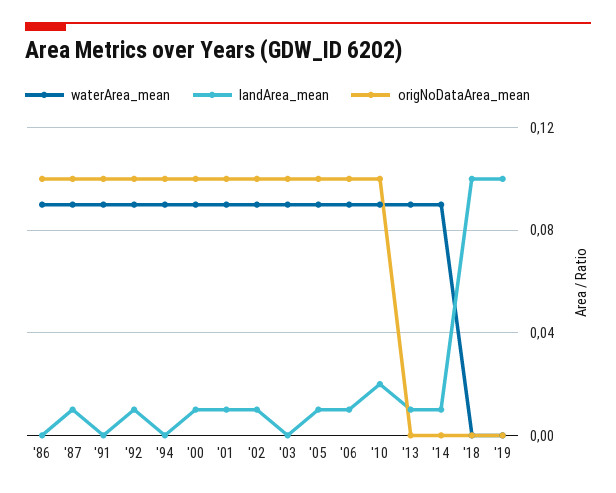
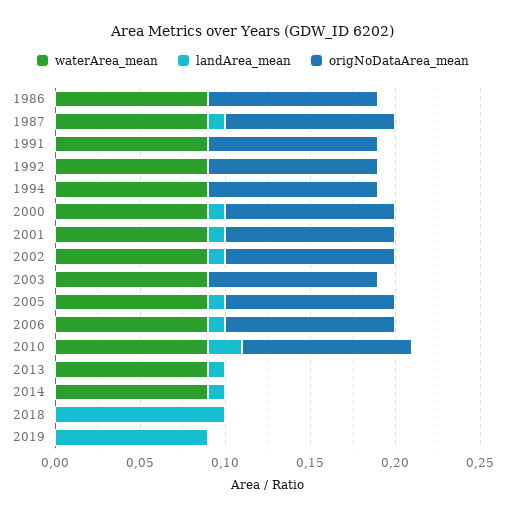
landArea_mean, '92: 0.01 -> 0
landArea_mean, '19: 0.1 -> 0.09

